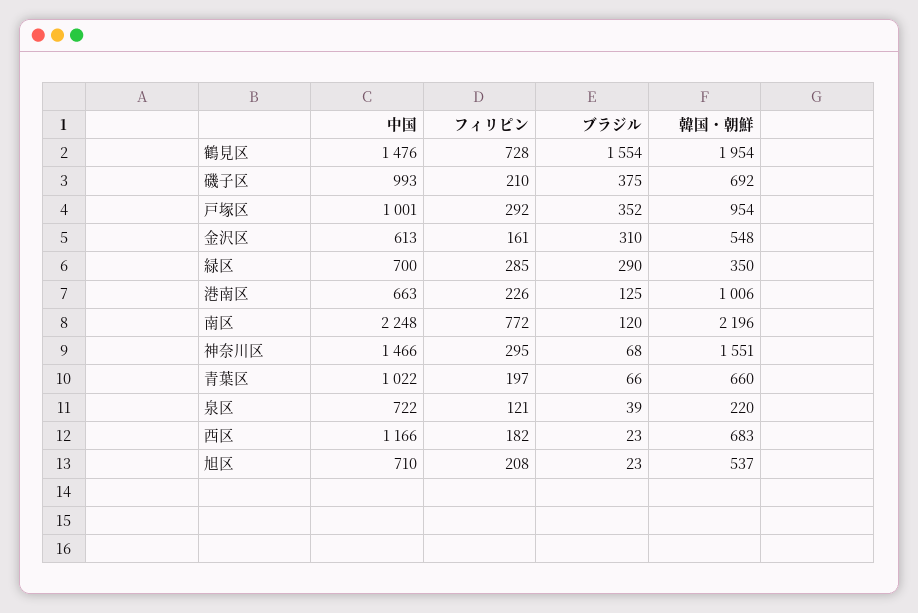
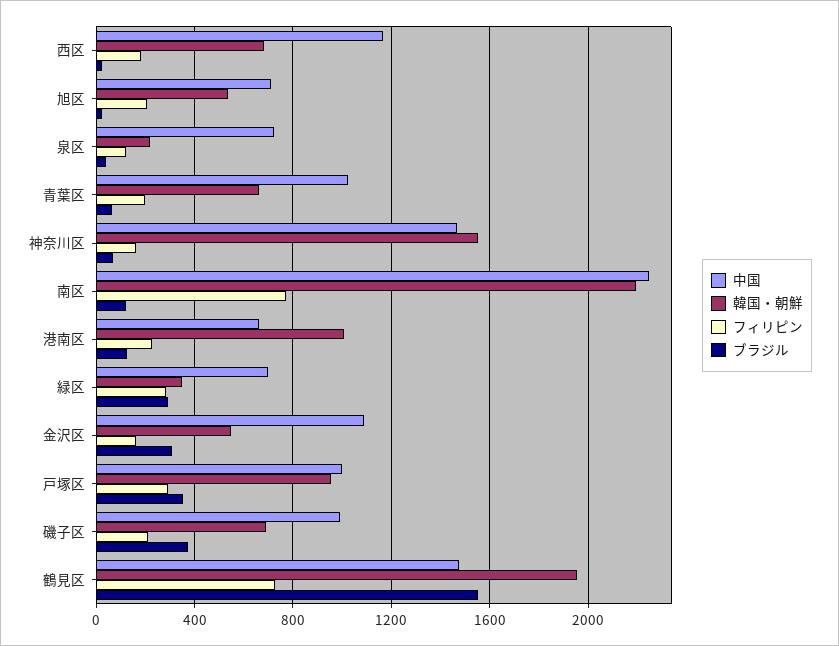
中国, 金沢区: 613 -> 1100
フィリピン, 神奈川区: 295 -> 150

